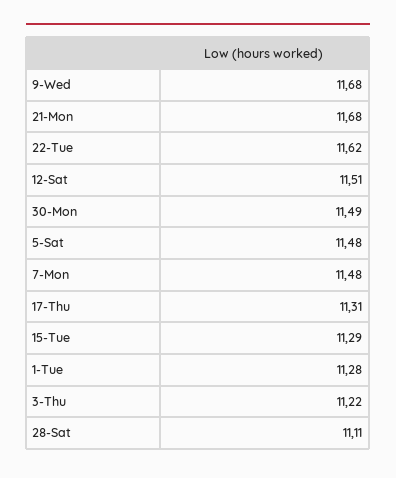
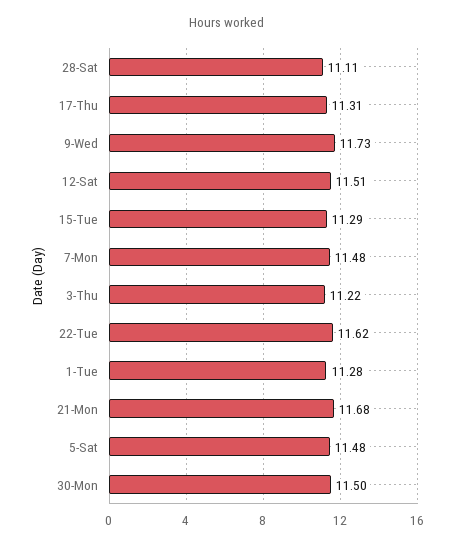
9-Wed: 11.68 -> 11.73
30-Mon: 11.49 -> 11.5

